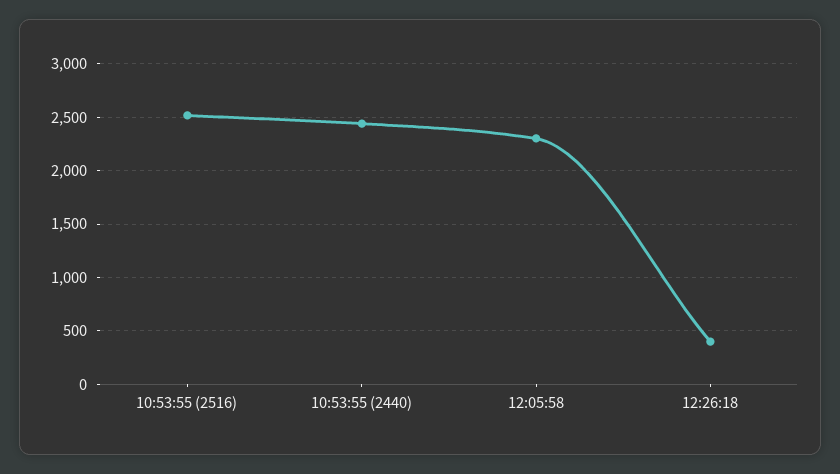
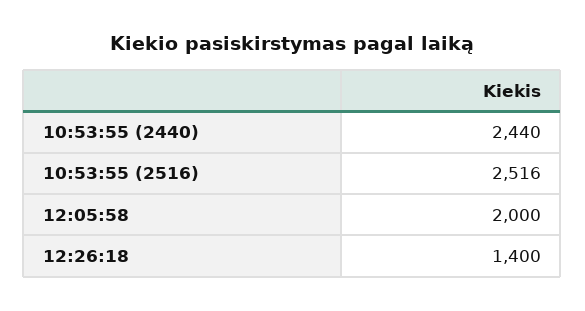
12:05:58: 2300 -> 2000
12:26:18: 400 -> 1400

